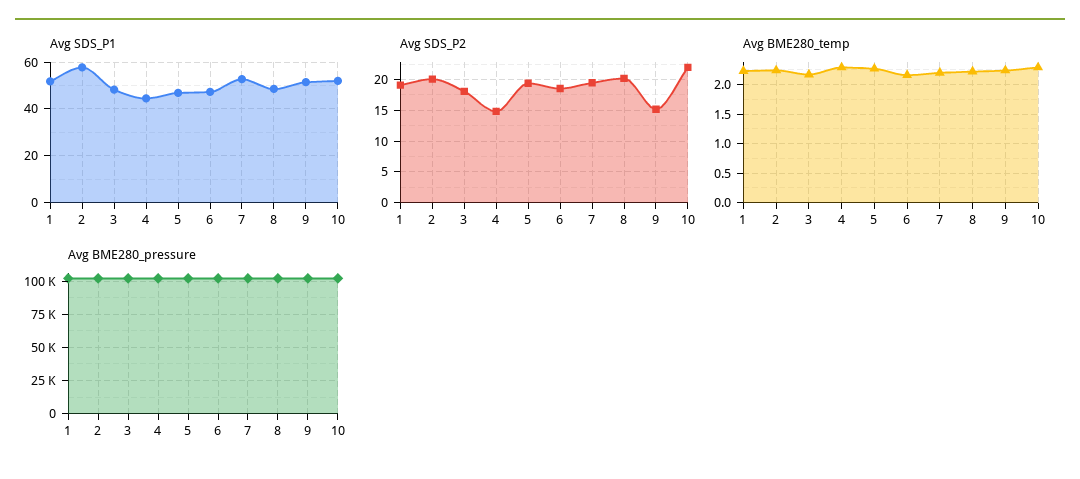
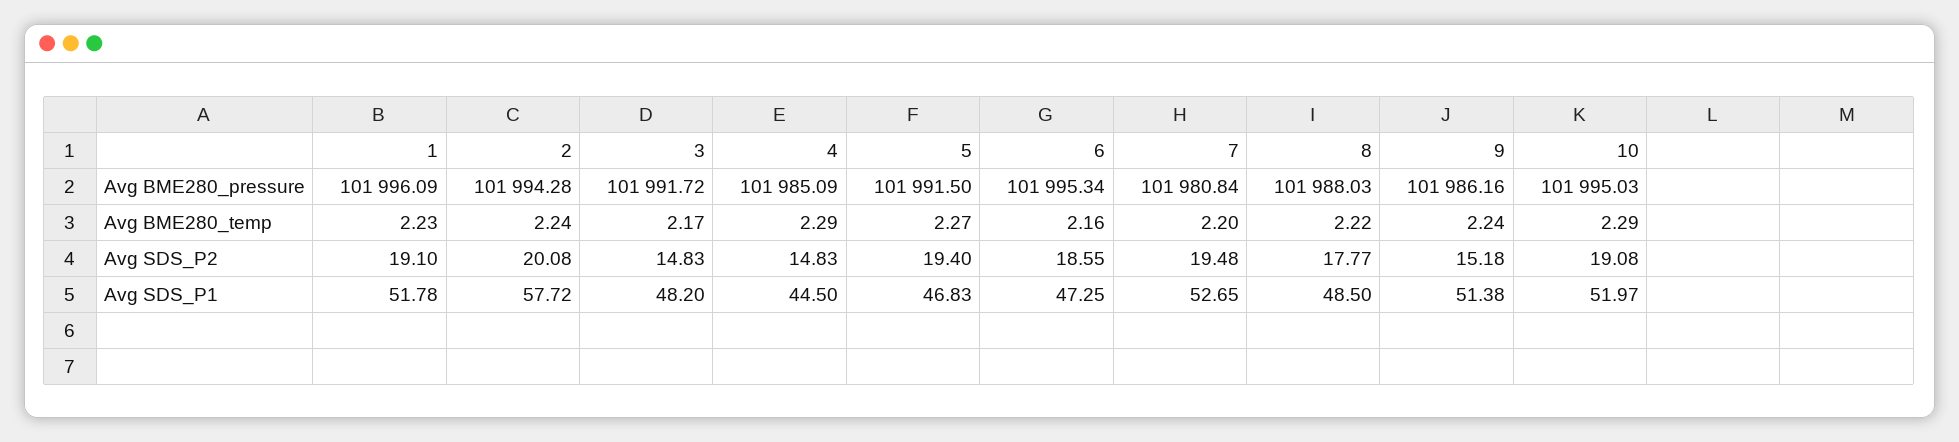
Avg SDS_P2, 3: 18 -> 14.83
Avg SDS_P2, 8: 20 -> 17.77
Avg SDS_P2, 10: 22 -> 19.08

